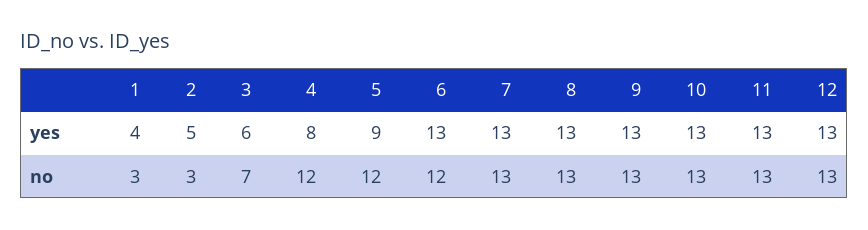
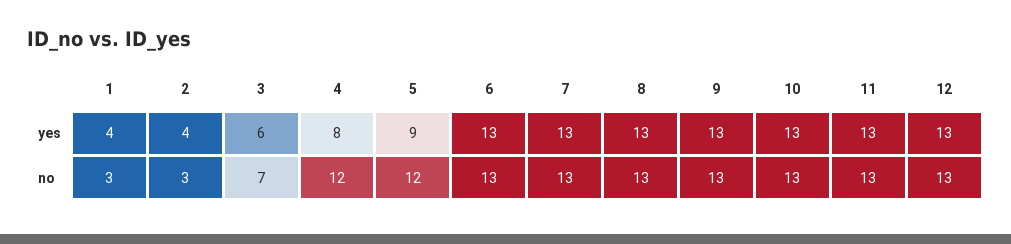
2, yes: 5 -> 4
6, no: 12 -> 13

